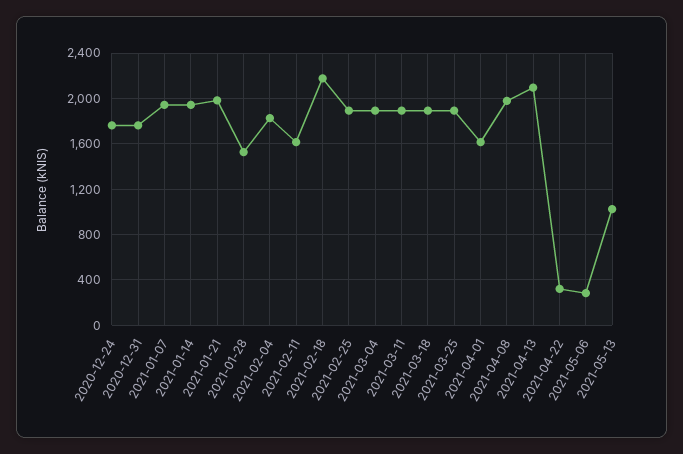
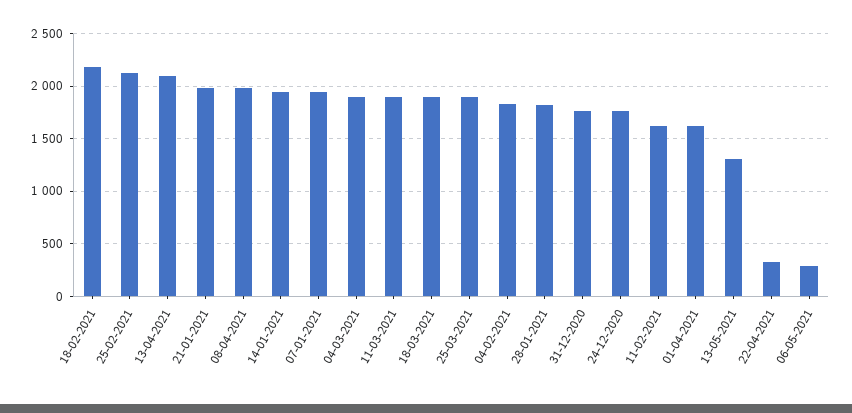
2021-01-28: 1500 -> 1800
2021-02-25: 1900 -> 2100
2021-05-13: 1000 -> 1300

